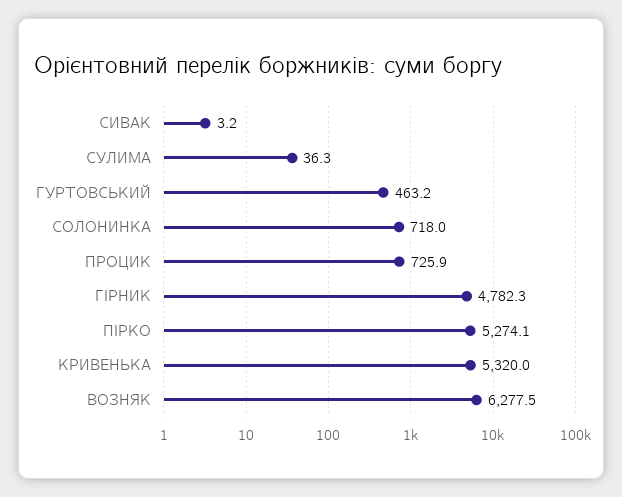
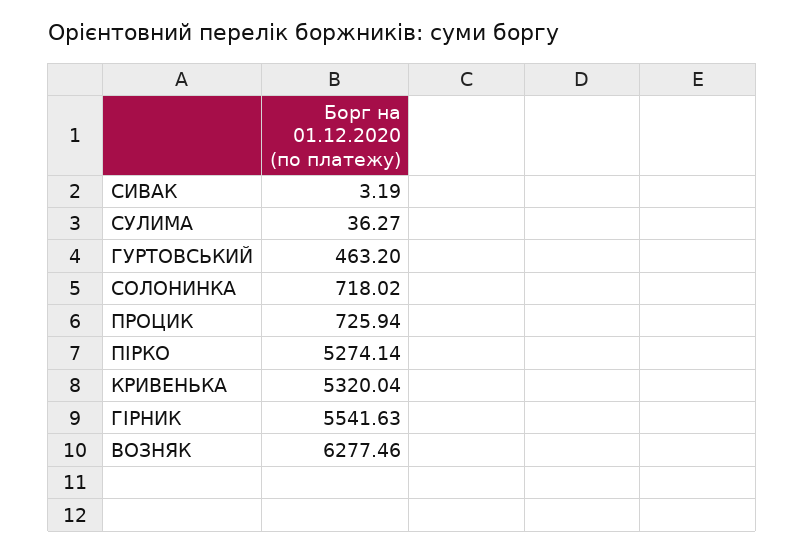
ГІРНИК: 4782.3 -> 5541.63

